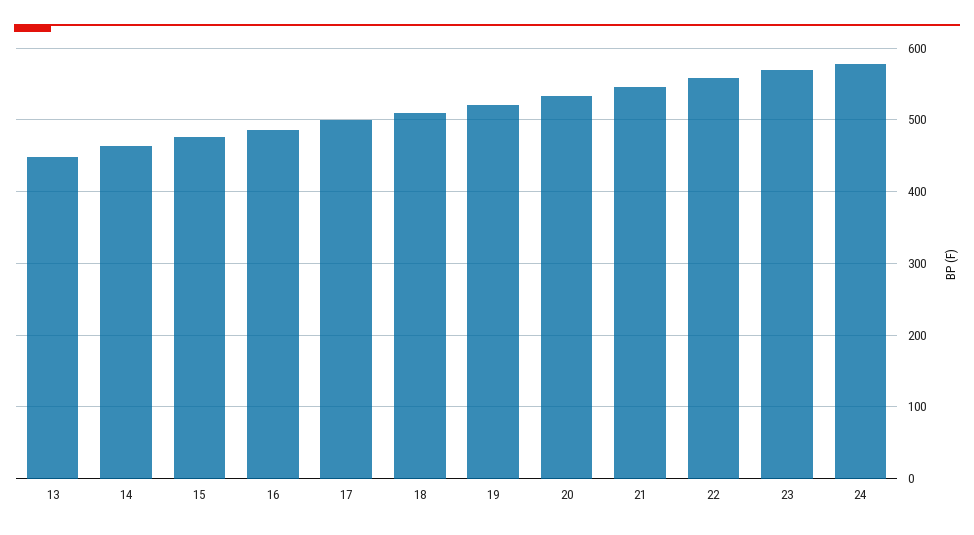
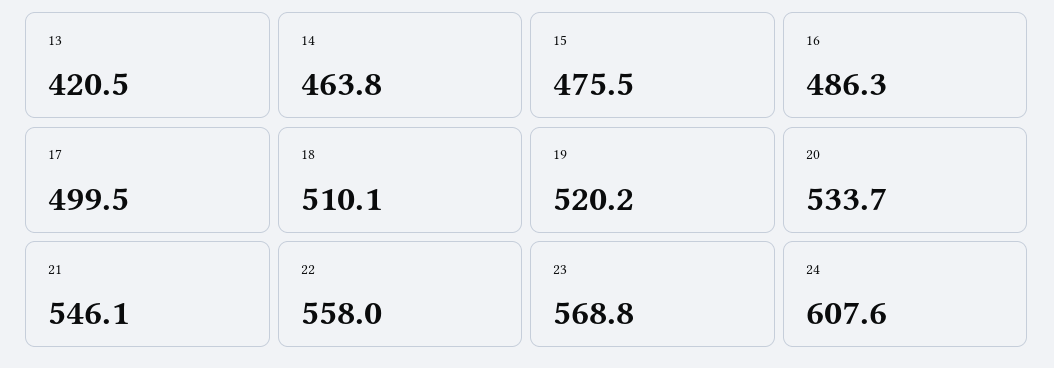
13: 450 -> 420.5
24: 580 -> 607.6

